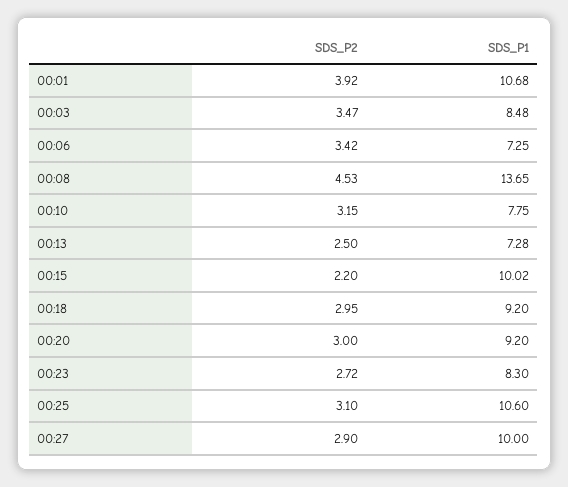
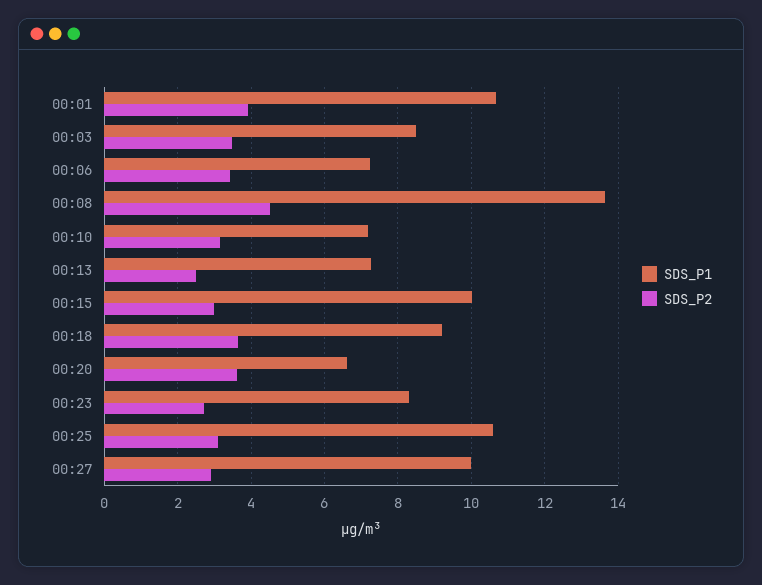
SDS_P1, 00:10: 7.75 -> 7.2
SDS_P2, 00:15: 2.2 -> 3
SDS_P2, 00:18: 2.95 -> 3.6
SDS_P2, 00:20: 3 -> 3.6
SDS_P1, 00:20: 9.2 -> 6.6

